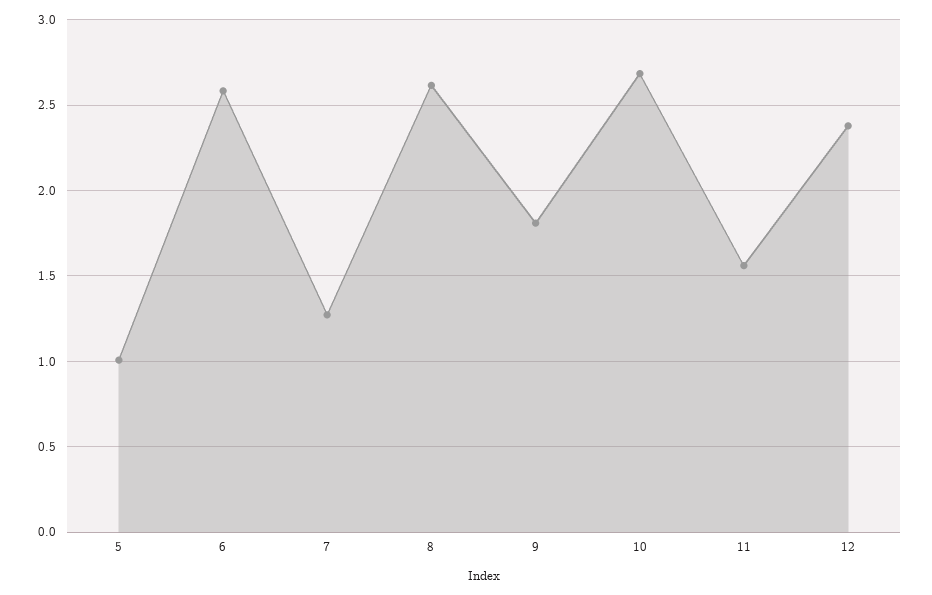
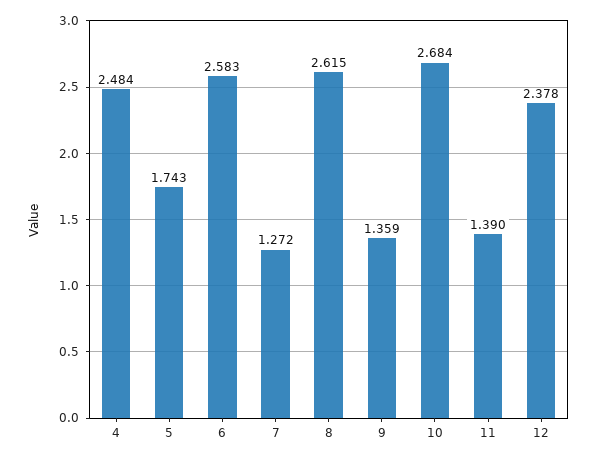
5: 1 -> 1.743
9: 1.8 -> 1.359
11: 1.55 -> 1.39
4: none -> 2.484

